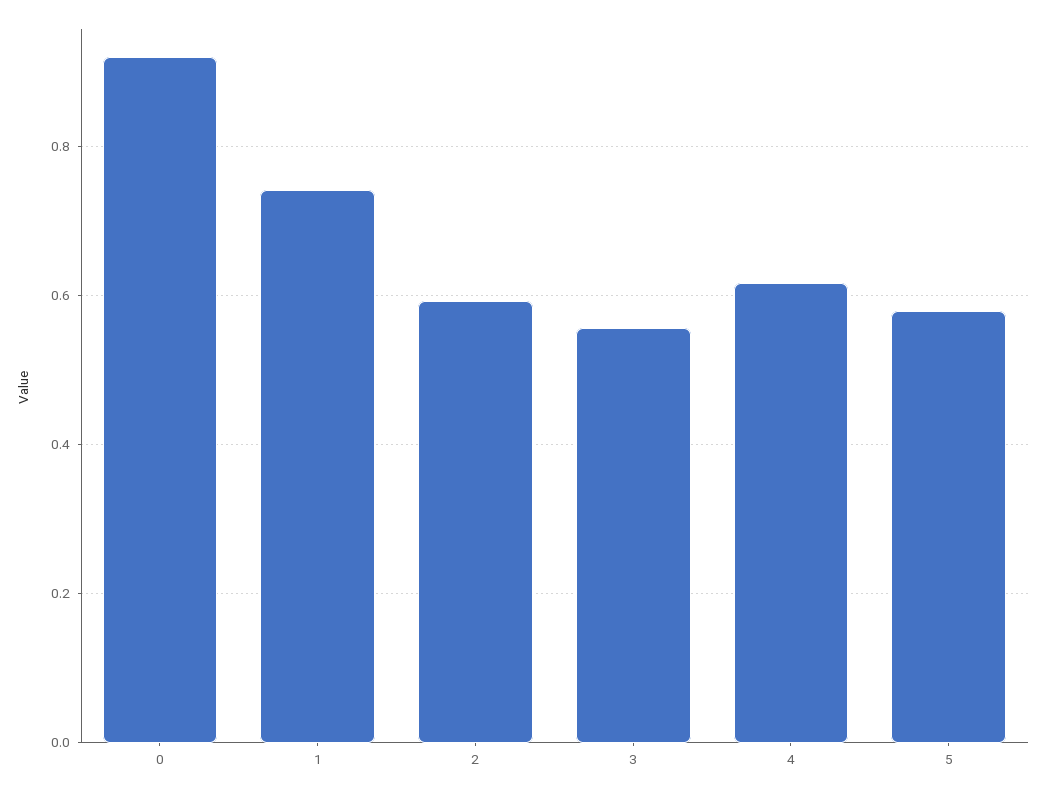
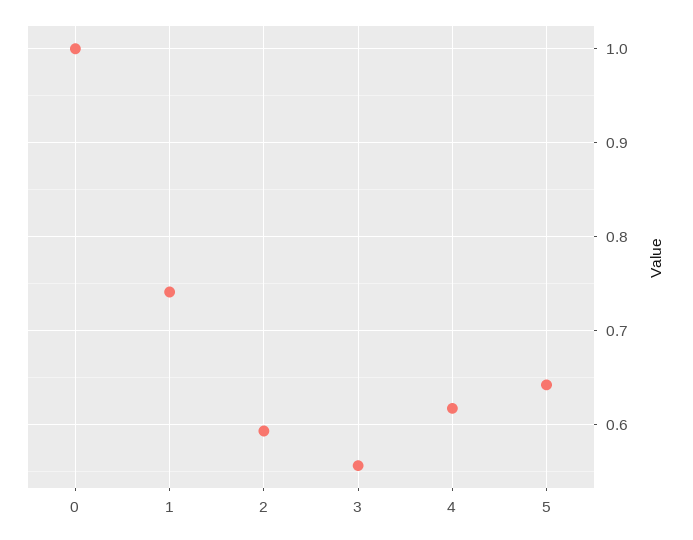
0: 0.92 -> 1
5: 0.58 -> 0.64

